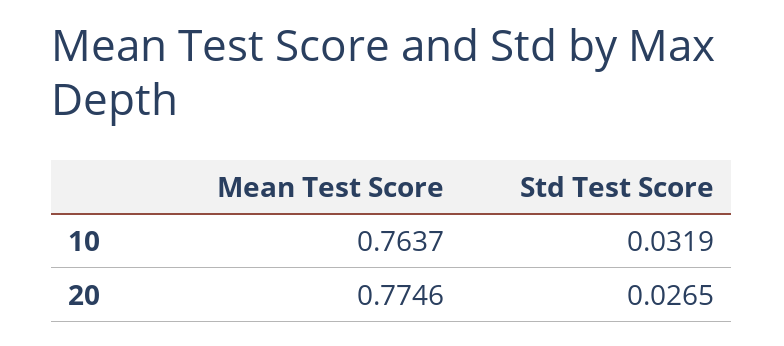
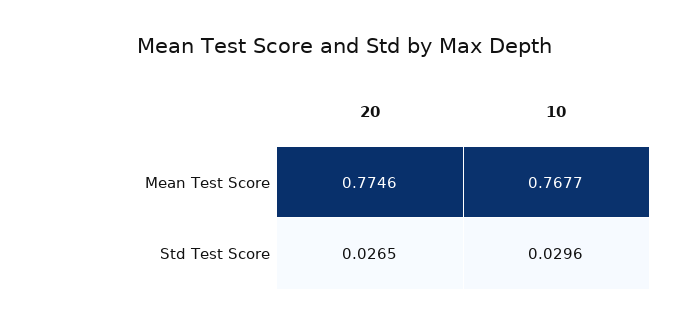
Mean Test Score, 10: 0.7637 -> 0.7677
Std Test Score, 10: 0.0319 -> 0.0296

